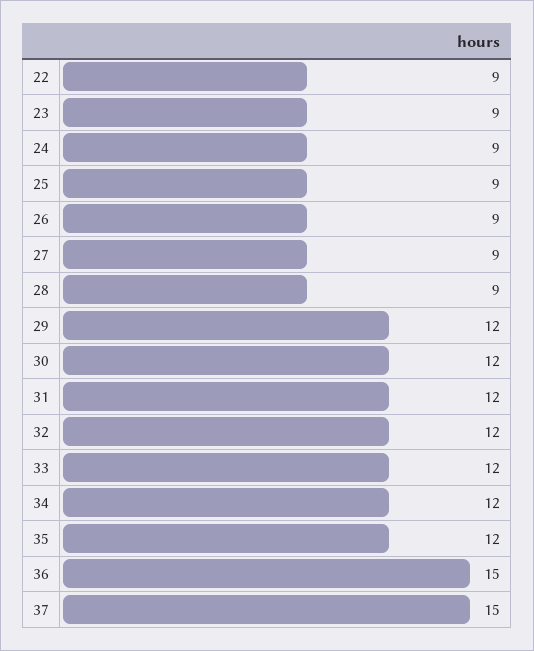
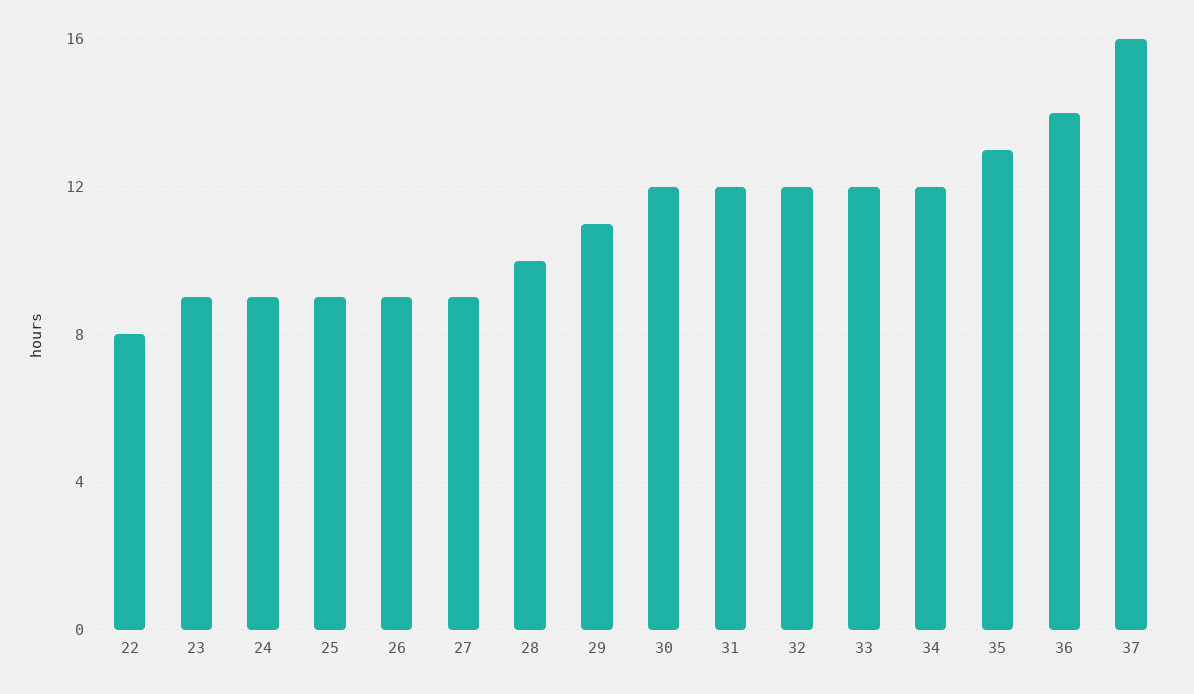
22: 9 -> 8
28: 9 -> 10
29: 12 -> 11
35: 12 -> 13
36: 15 -> 14
37: 15 -> 16

